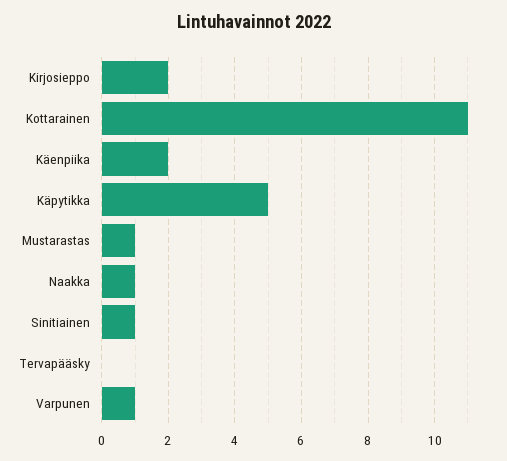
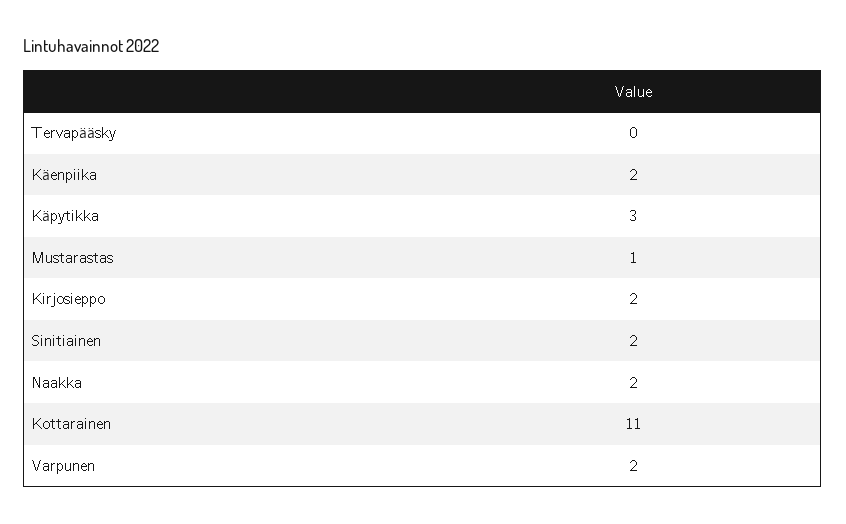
Käpytikka: 5 -> 3
Naakka: 1 -> 2
Sinitiainen: 1 -> 2
Varpunen: 1 -> 2

